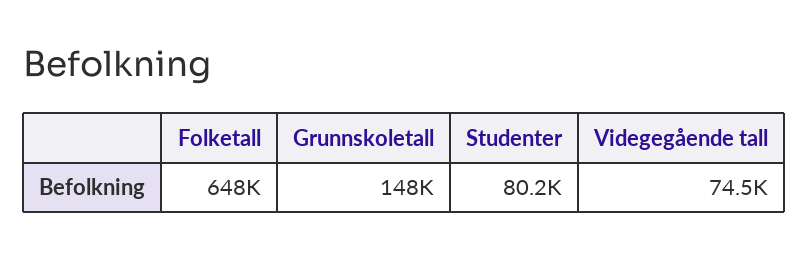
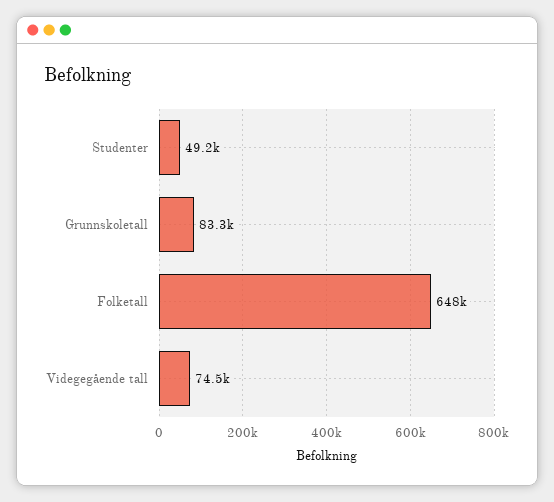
Grunnskoletall: 148000 -> 83300
Studenter: 80200 -> 49200

